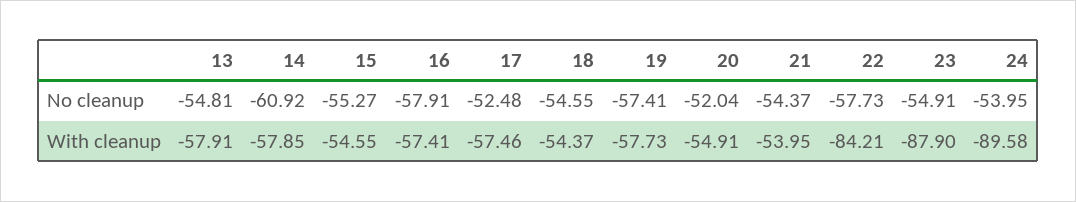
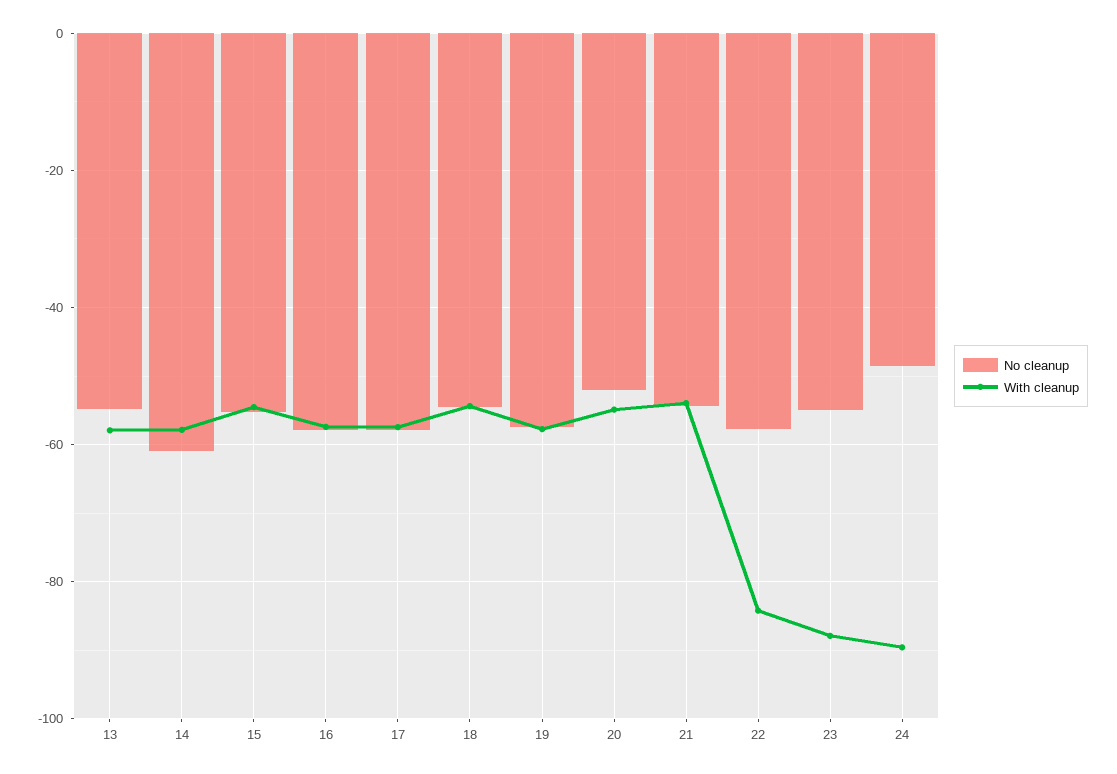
No cleanup, 17: -52.48 -> -58
No cleanup, 24: -53.95 -> -48

